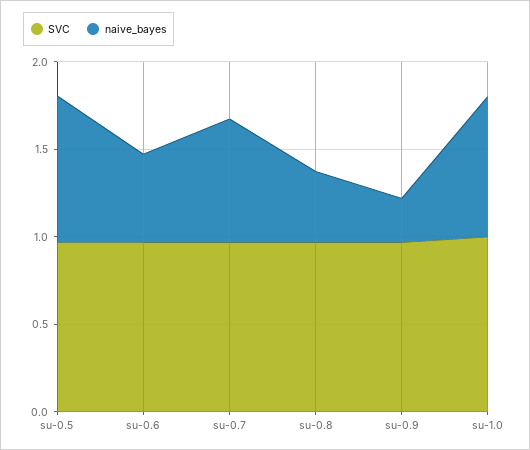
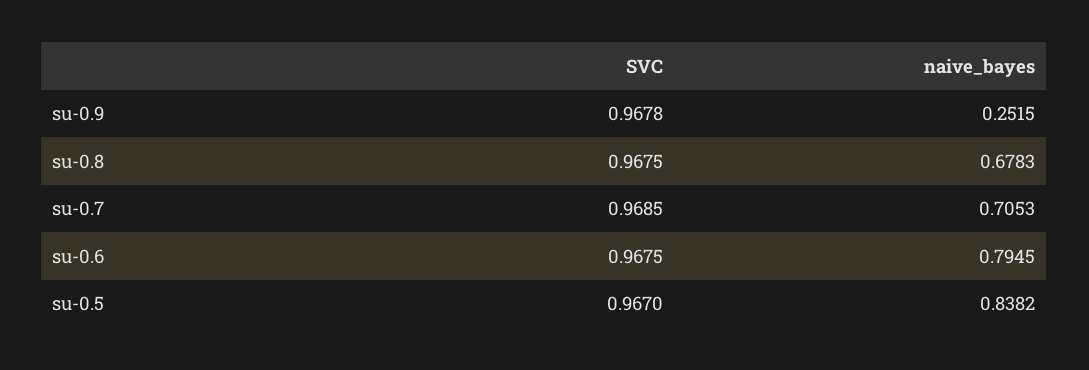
naive_bayes, su-0.6: 0.5 -> 0.7945
naive_bayes, su-0.8: 0.4 -> 0.6783
SVC, su-1.0: 1 -> none
naive_bayes, su-1.0: 0.8 -> none

